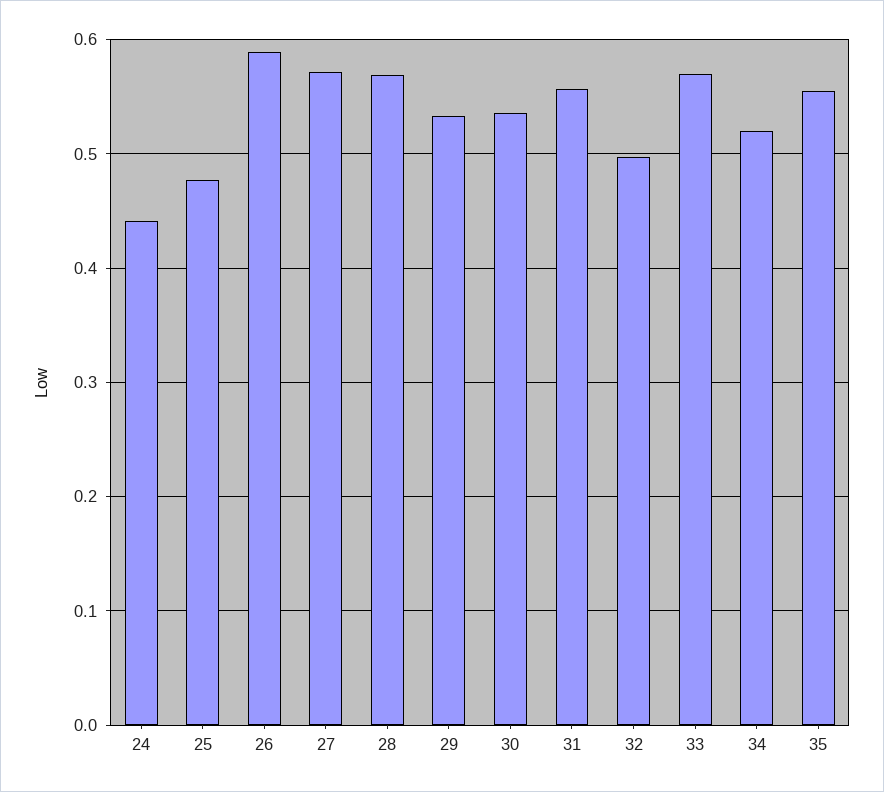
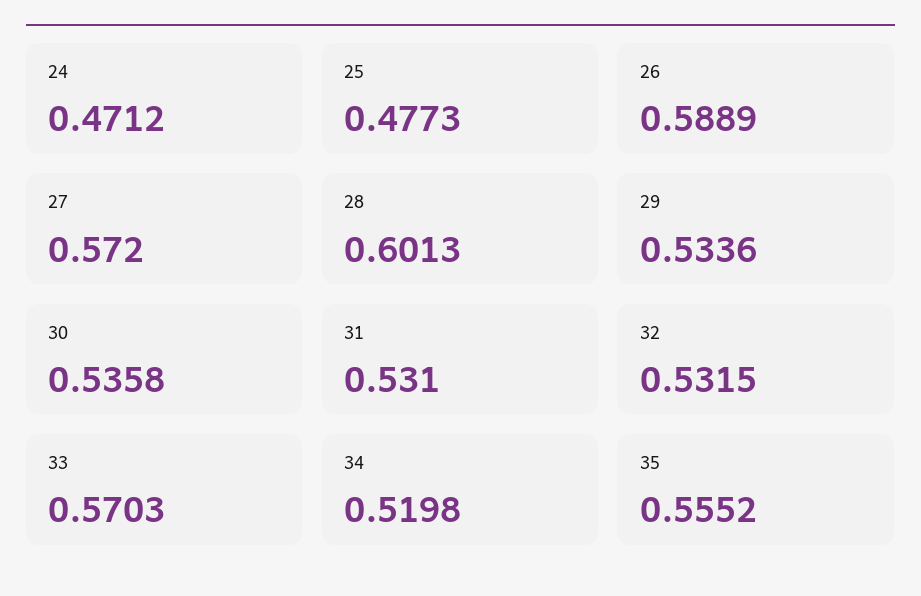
24: 0.44 -> 0.4712
28: 0.57 -> 0.6013
31: 0.56 -> 0.531
32: 0.5 -> 0.5315

